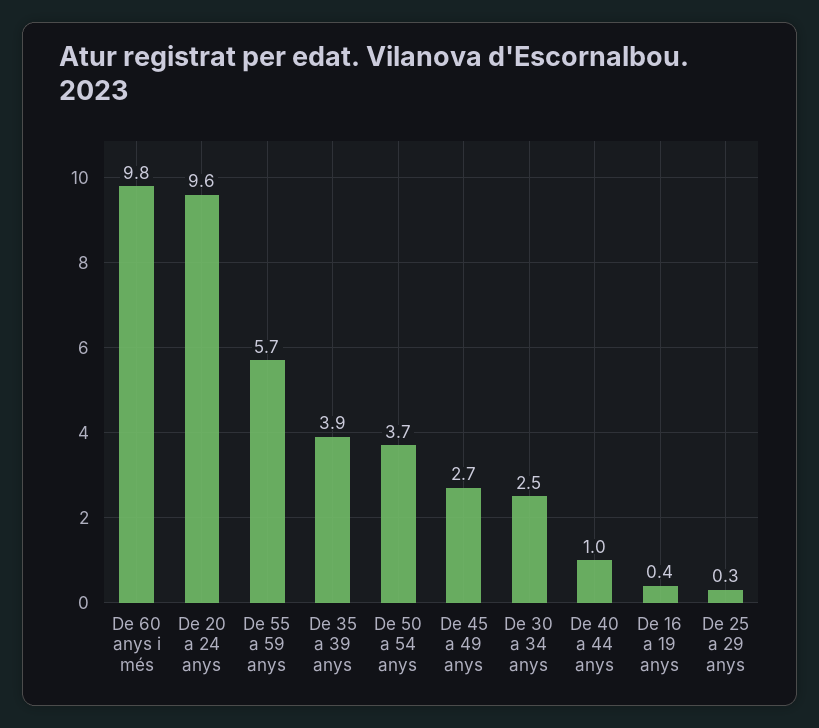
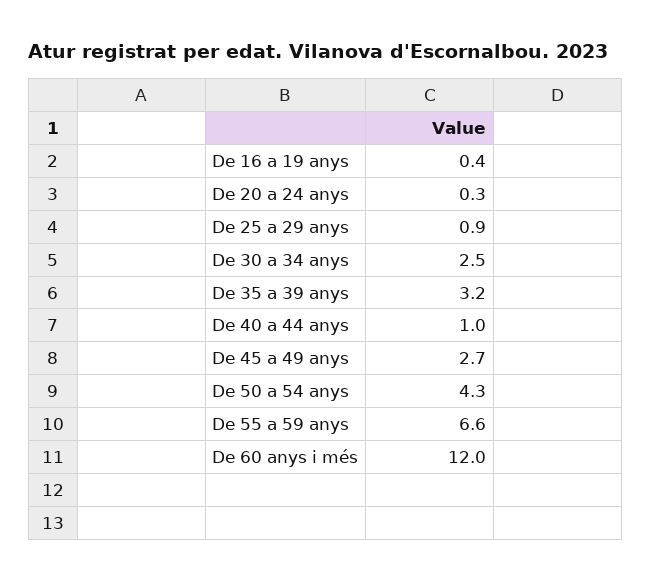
De 60 anys i més: 9.8 -> 12
De 20 a 24 anys: 9.6 -> 0.3
De 55 a 59 anys: 5.7 -> 6.6
De 35 a 39 anys: 3.9 -> 3.2
De 50 a 54 anys: 3.7 -> 4.3
De 25 a 29 anys: 0.3 -> 0.9

